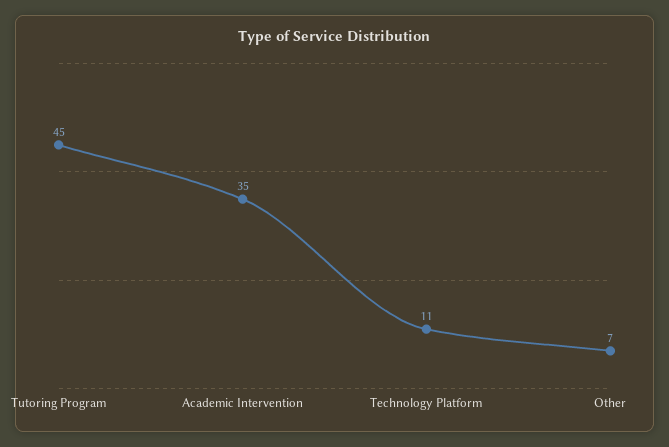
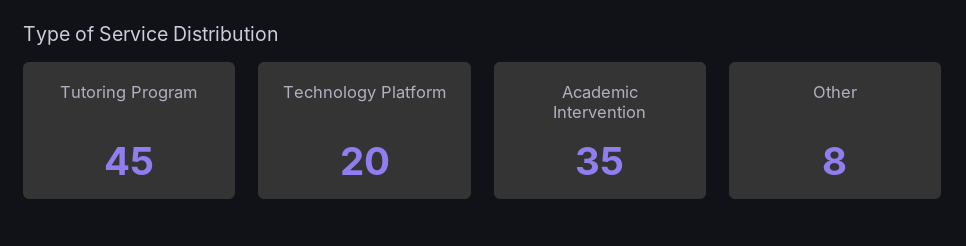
Technology Platform: 11 -> 20
Other: 7 -> 8

